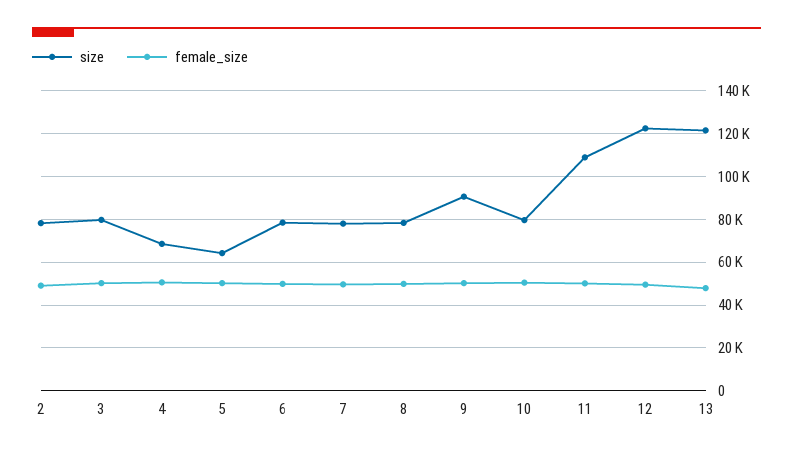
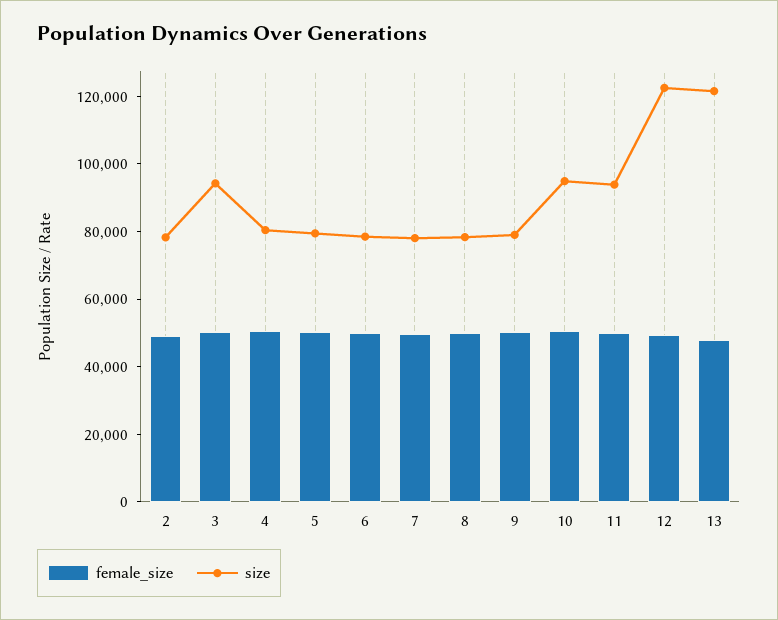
size, 3: 80000 -> 95000
size, 4: 70000 -> 80000
size, 5: 65000 -> 80000
size, 9: 90000 -> 80000
size, 10: 80000 -> 95000
size, 11: 110000 -> 95000

